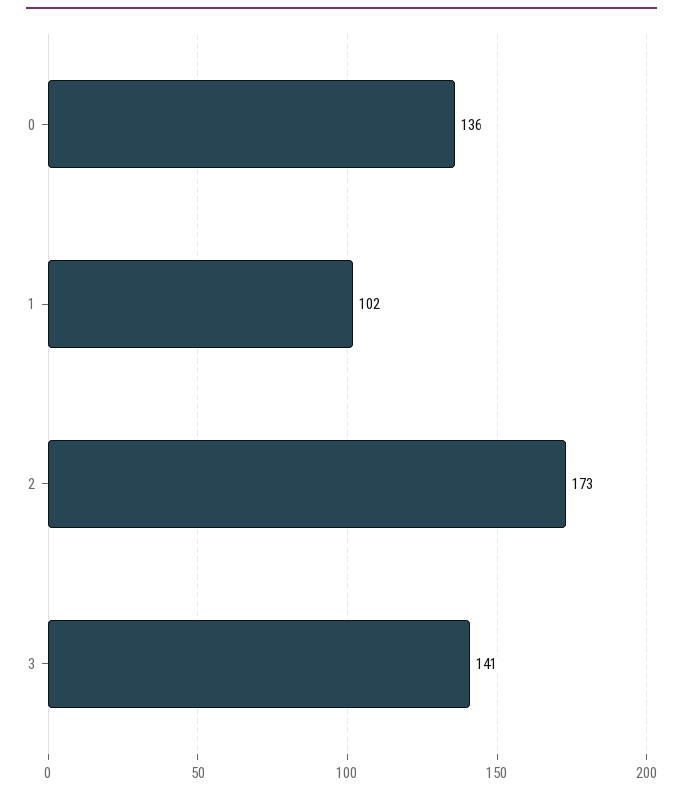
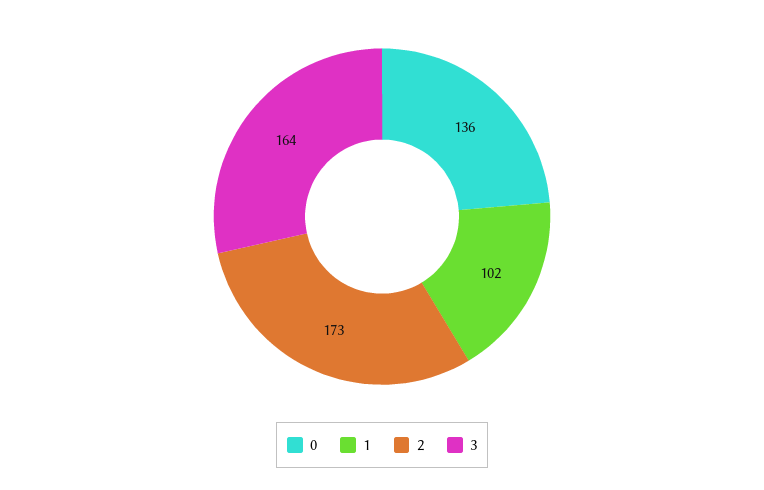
3: 141 -> 164

